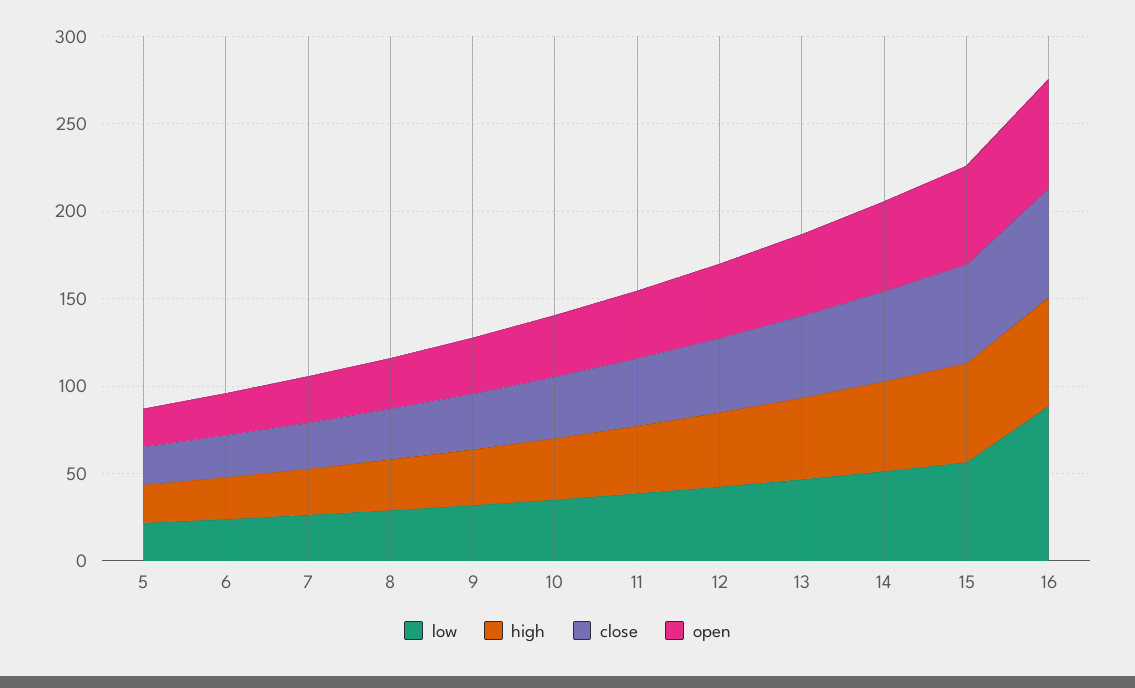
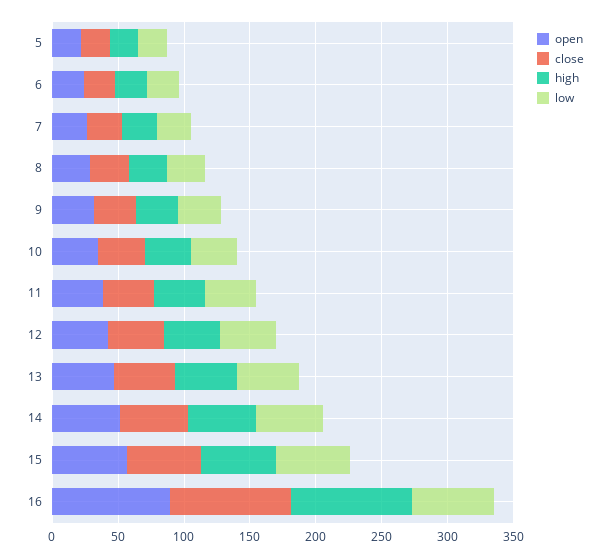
low, 16: 90 -> 60
high, 16: 60 -> 90
close, 16: 60 -> 90
open, 16: 60 -> 90

